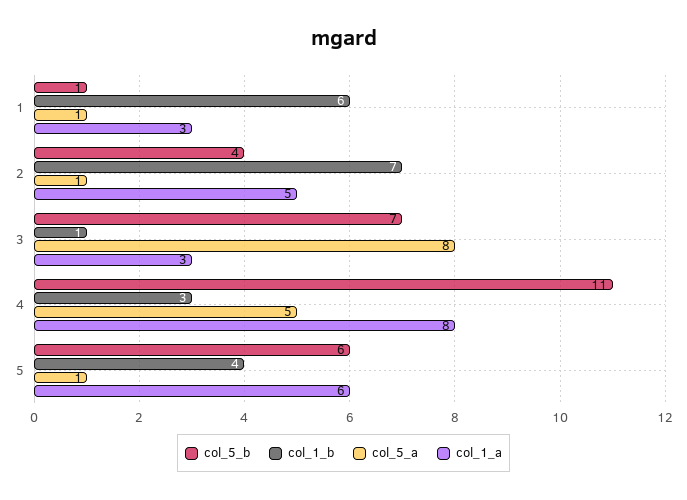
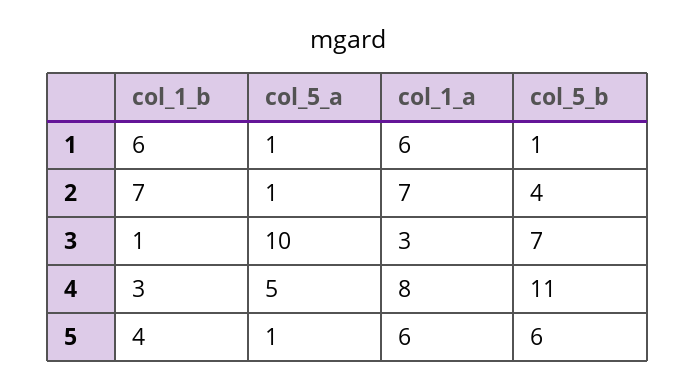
col_1_a, 1: 3 -> 6
col_1_a, 2: 5 -> 7
col_5_a, 3: 8 -> 10

